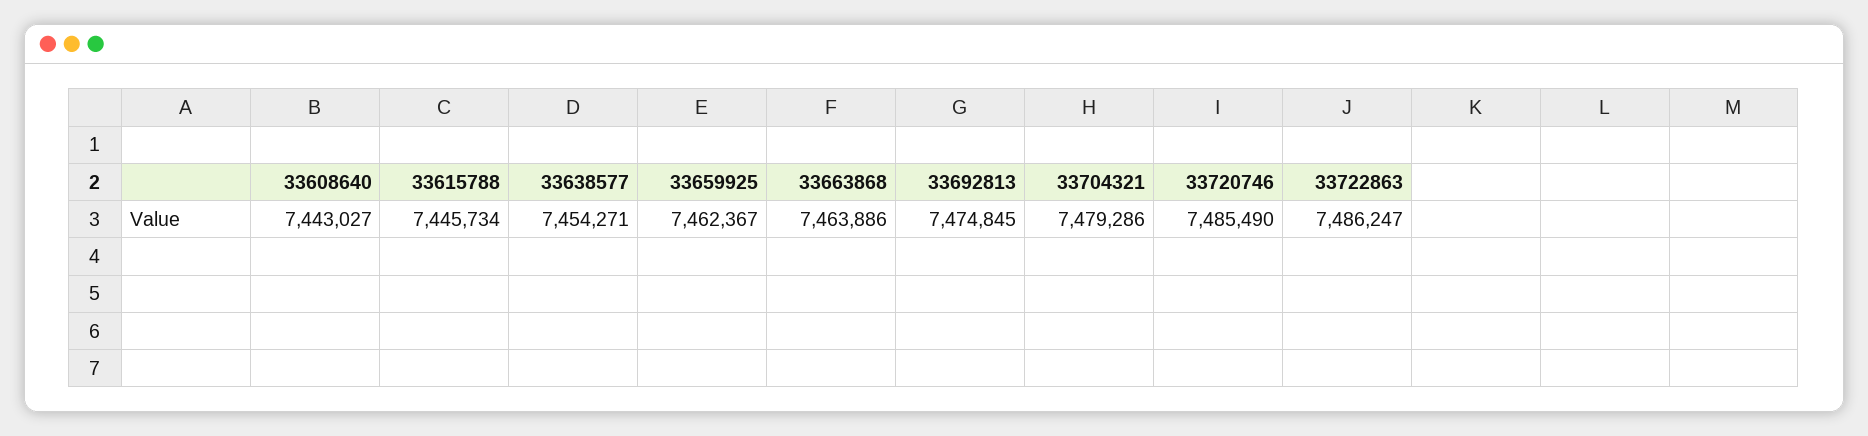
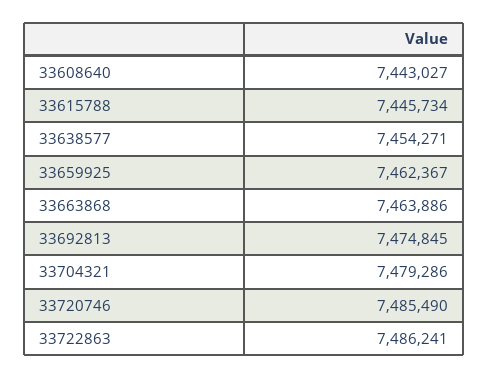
33722863: 7486247 -> 7486241

